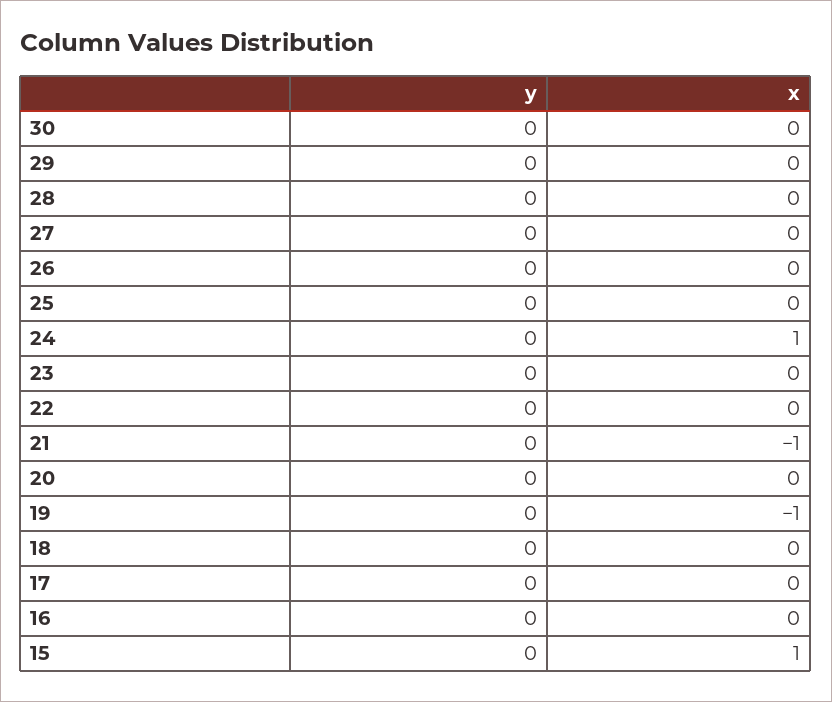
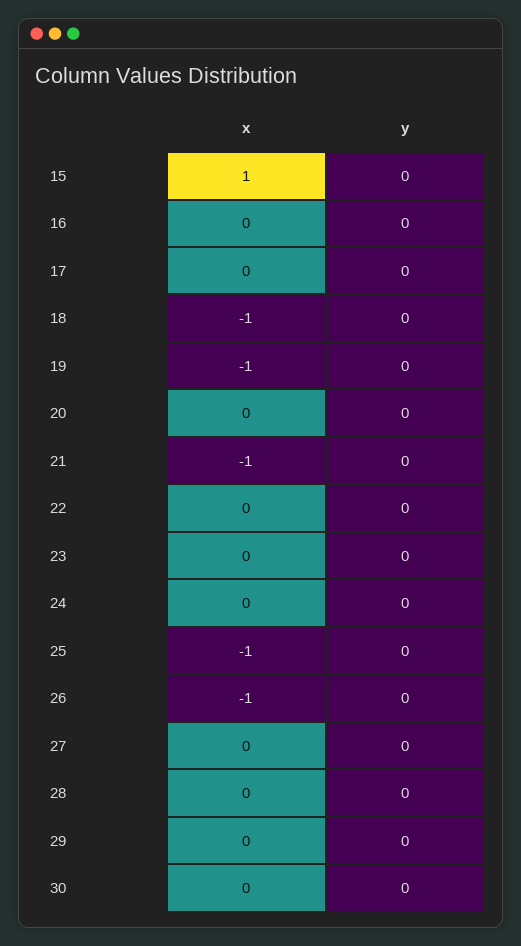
x, 26: 0 -> -1
x, 25: 0 -> -1
x, 24: 1 -> 0
x, 18: 0 -> -1

